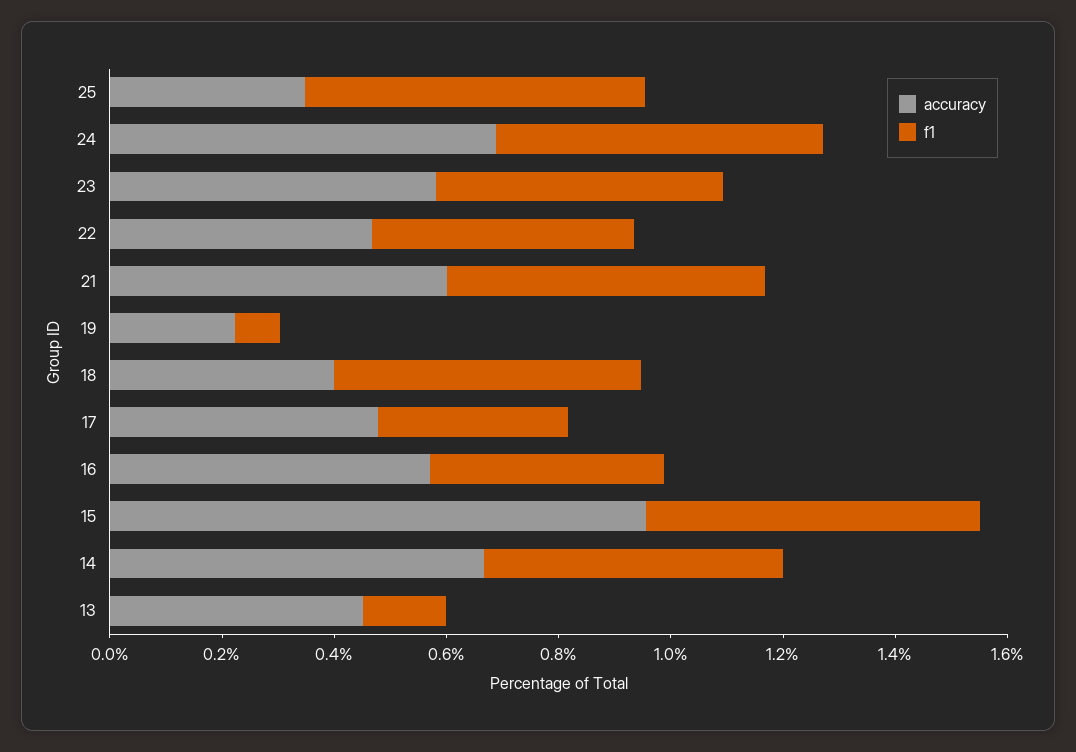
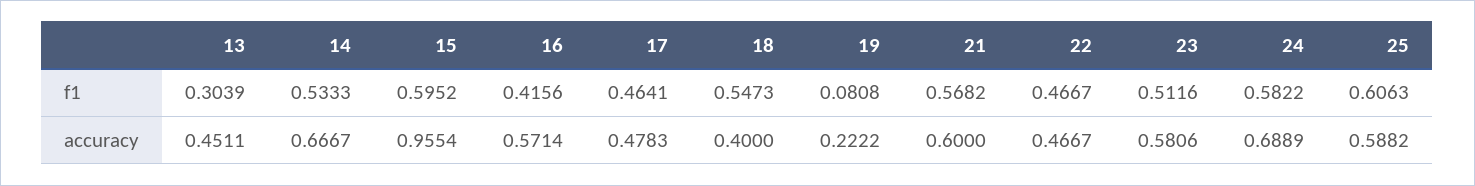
accuracy, 25: 0.35 -> 0.5882
f1, 17: 0.35 -> 0.4641
f1, 13: 0.15 -> 0.3039

